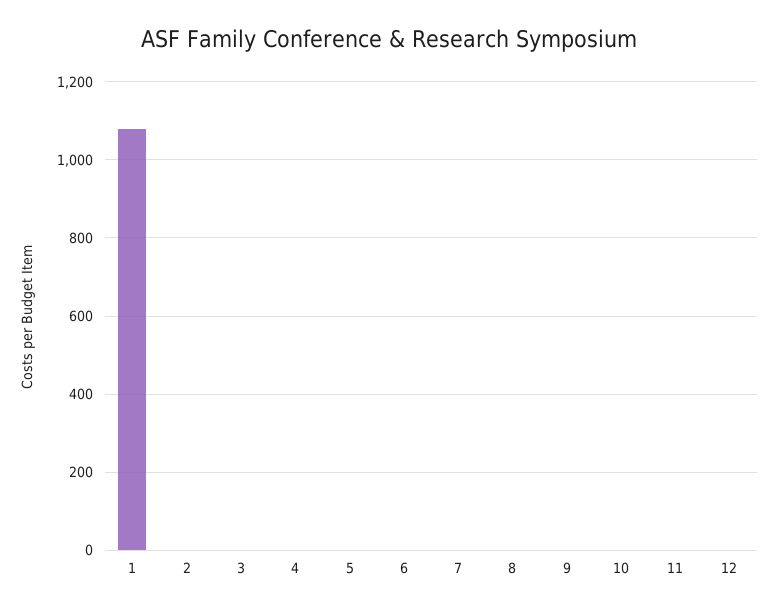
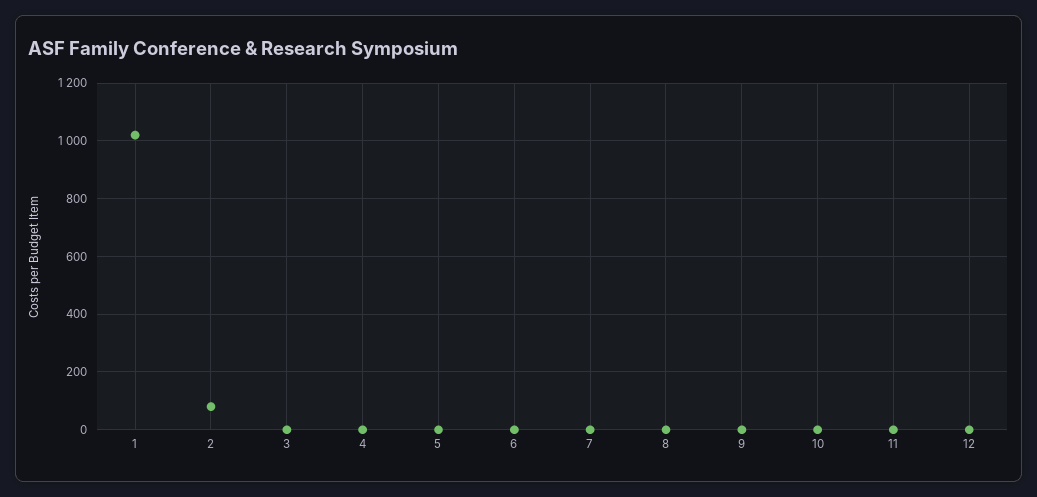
1: 1080 -> 1025
2: 0 -> 75

